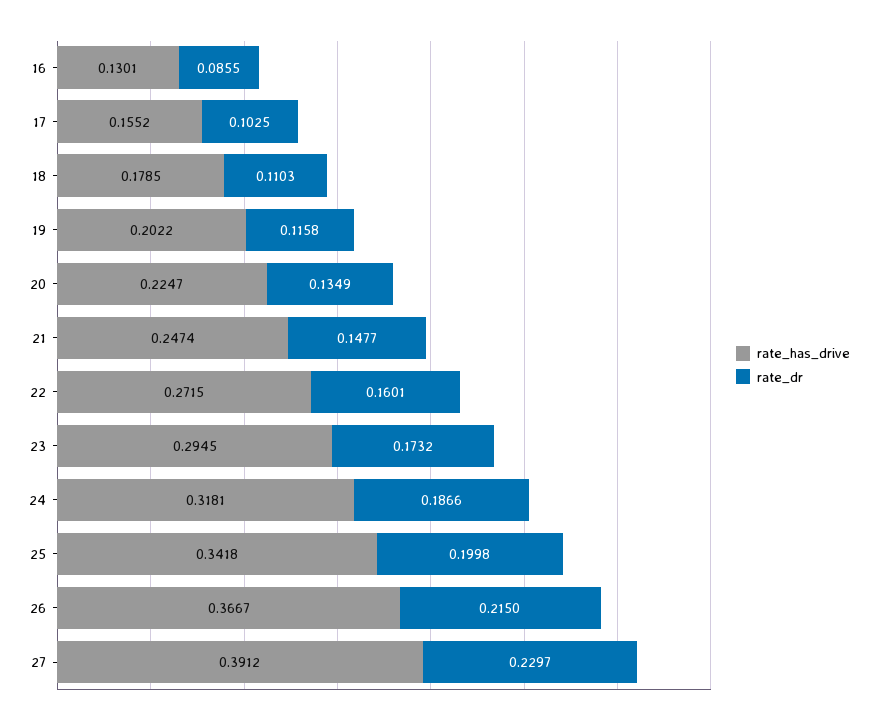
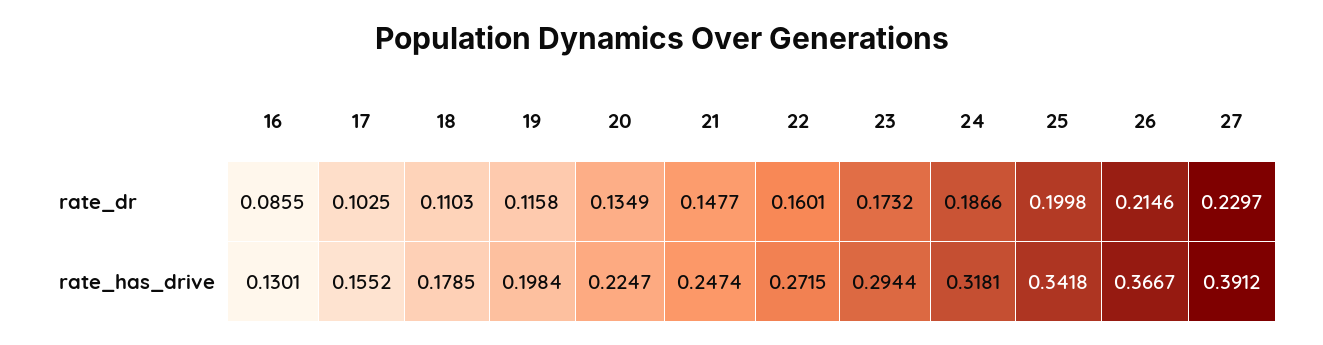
rate_has_drive, 19: 0.2022 -> 0.1984
rate_has_drive, 23: 0.2945 -> 0.2944
rate_dr, 26: 0.215 -> 0.2146

